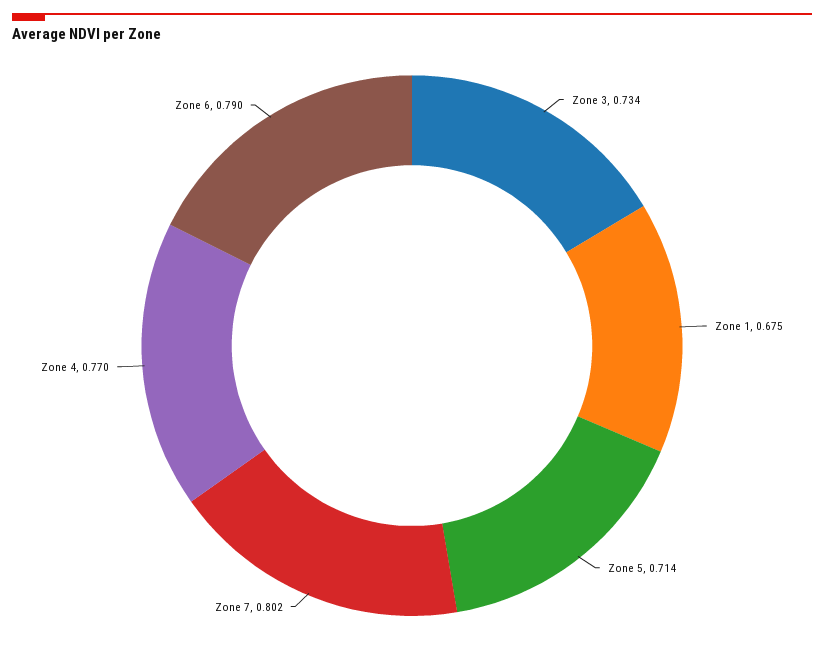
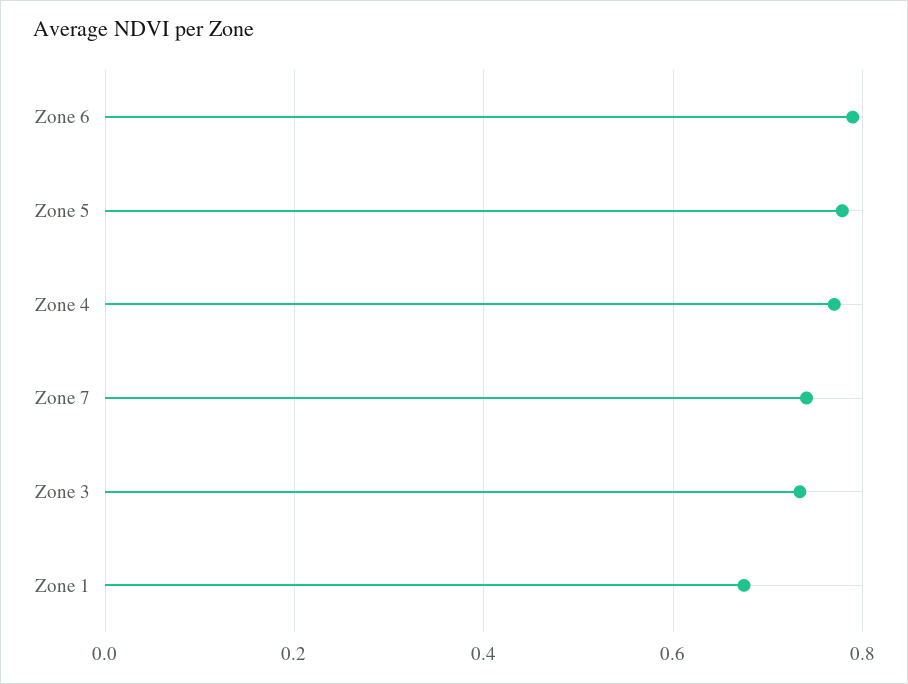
Zone 5: 0.714 -> 0.78
Zone 7: 0.802 -> 0.74

